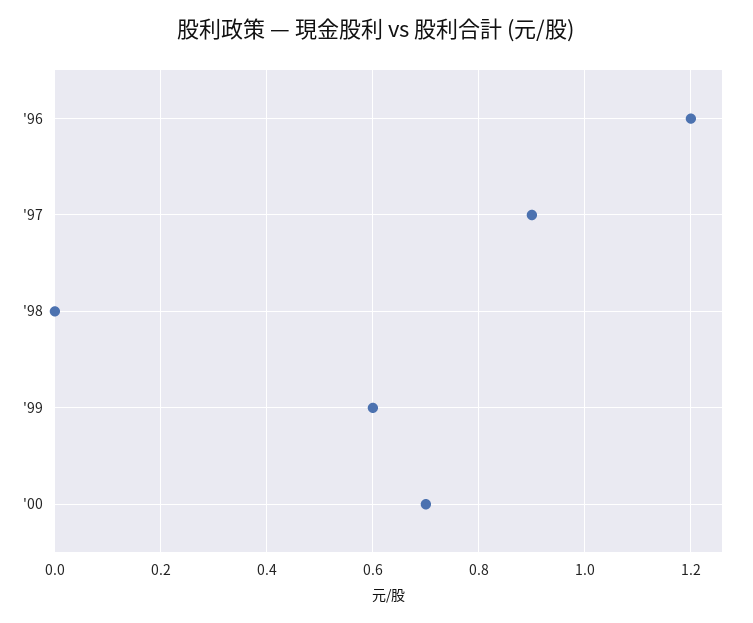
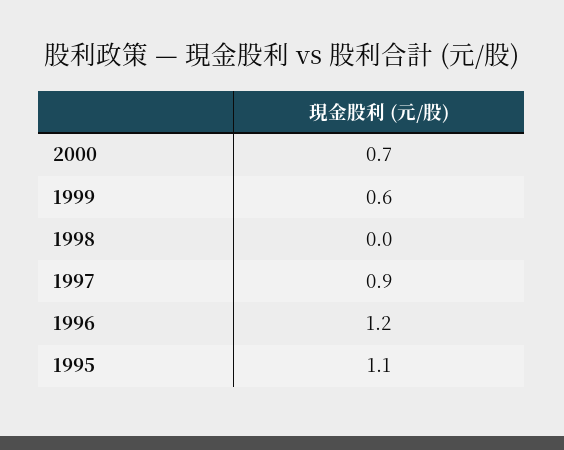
1995: none -> 1.1

